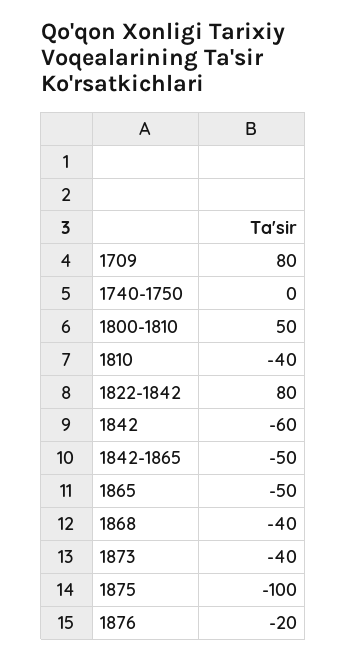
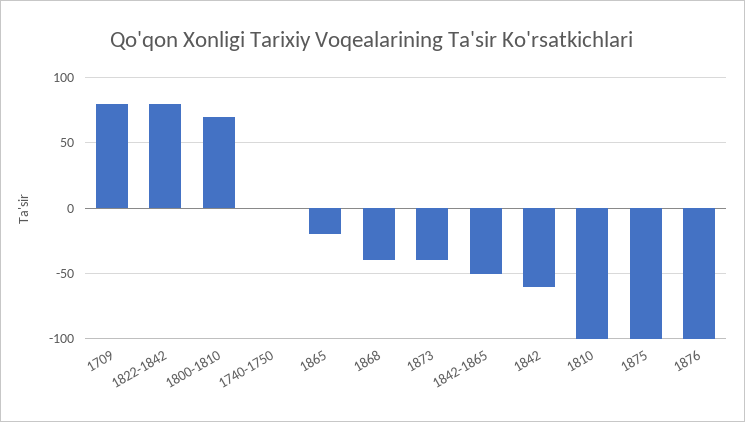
1800-1810: 50 -> 70
1810: -40 -> -100
1865: -50 -> -20
1876: -20 -> -100

